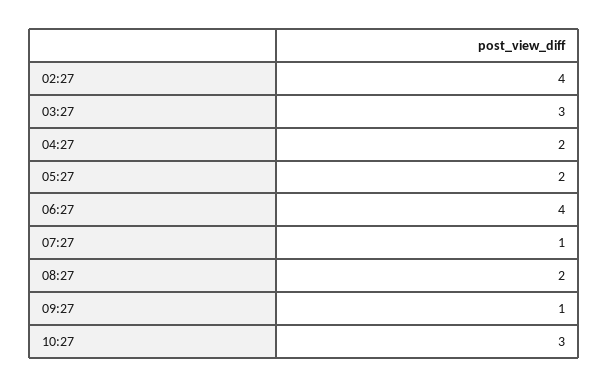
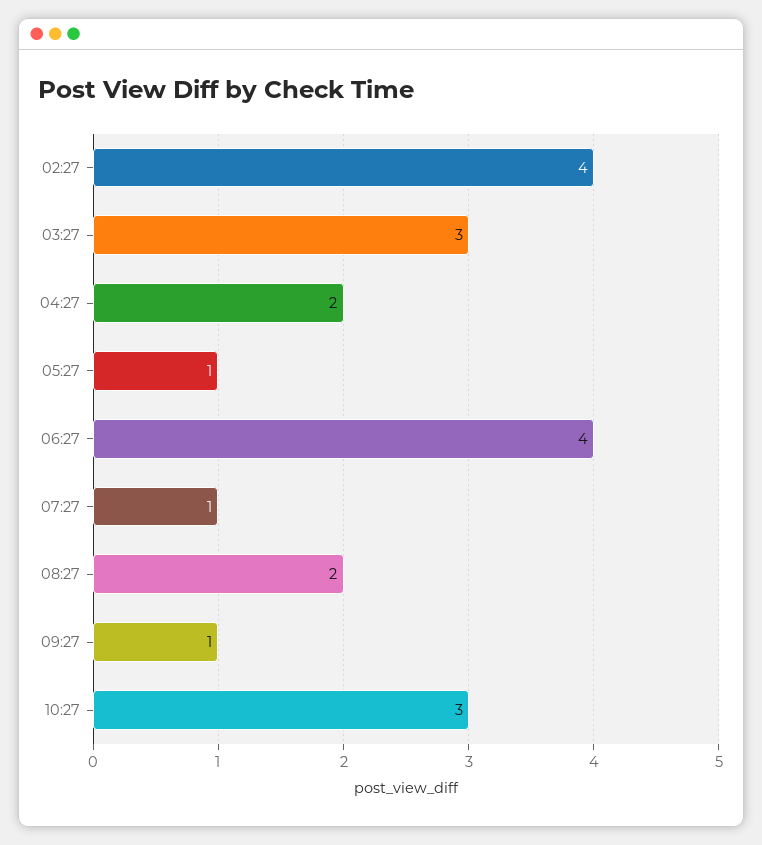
05:27: 2 -> 1

